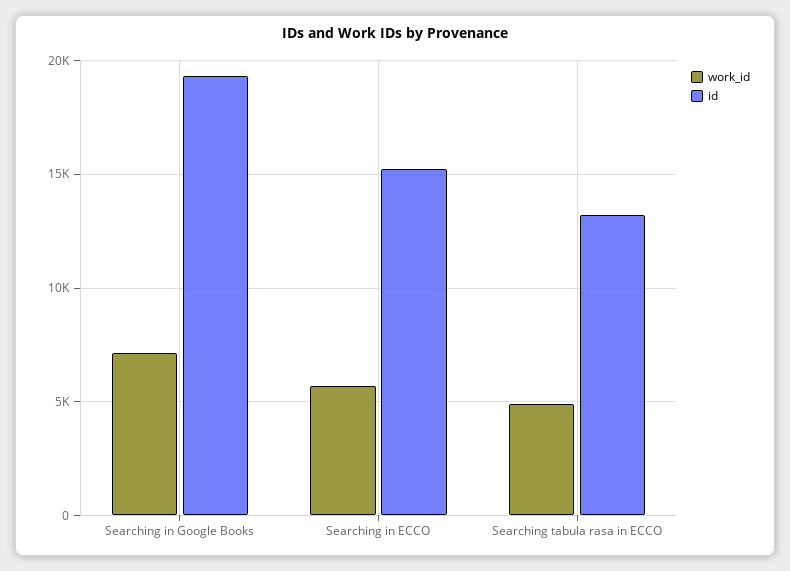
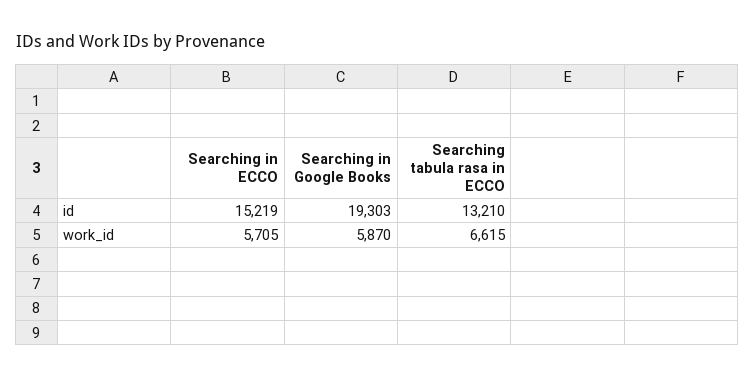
work_id, Searching in Google Books: 7000 -> 5870
work_id, Searching tabula rasa in ECCO: 5000 -> 6615

